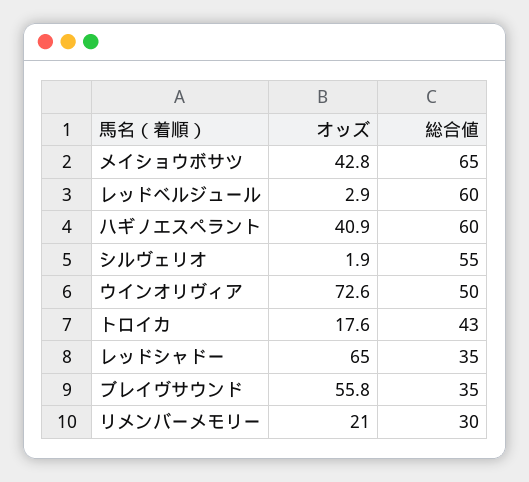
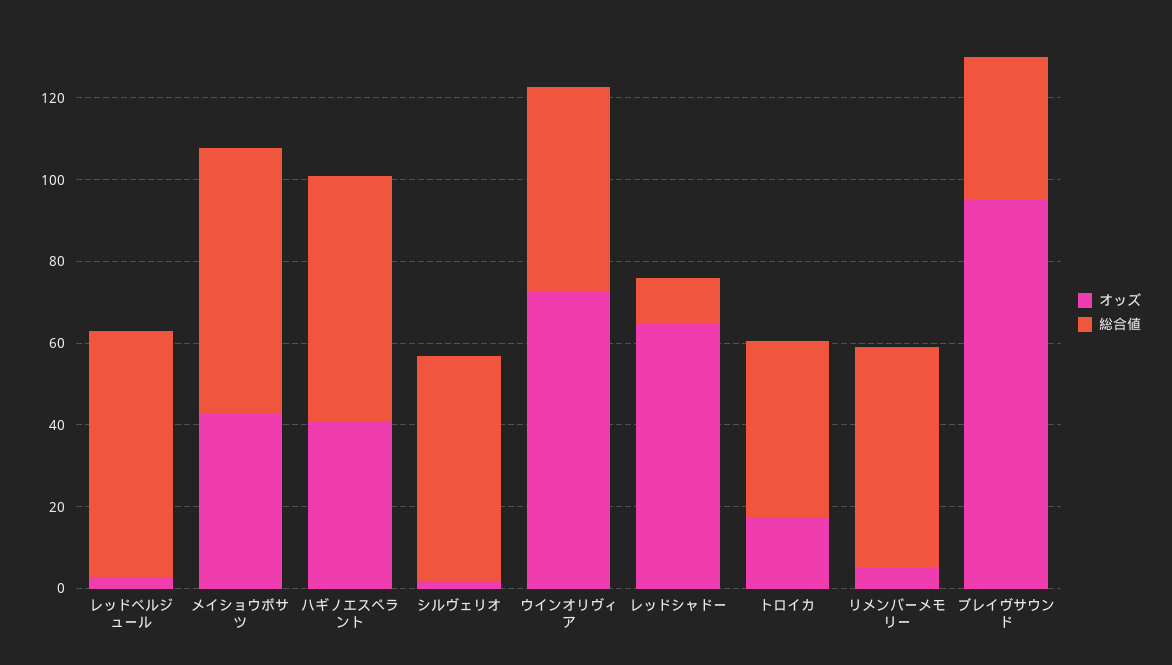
総合値, レッドシャドー: 35 -> 10
オッズ, ブレイヴサウンド: 55.8 -> 95
オッズ, リメンバーメモリー: 21 -> 5
総合値, リメンバーメモリー: 30 -> 55

